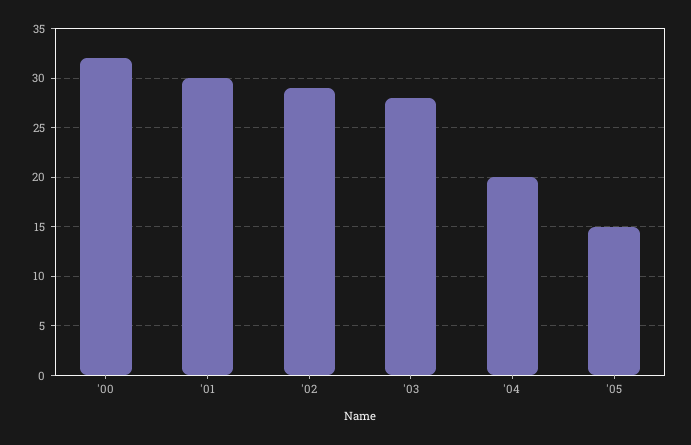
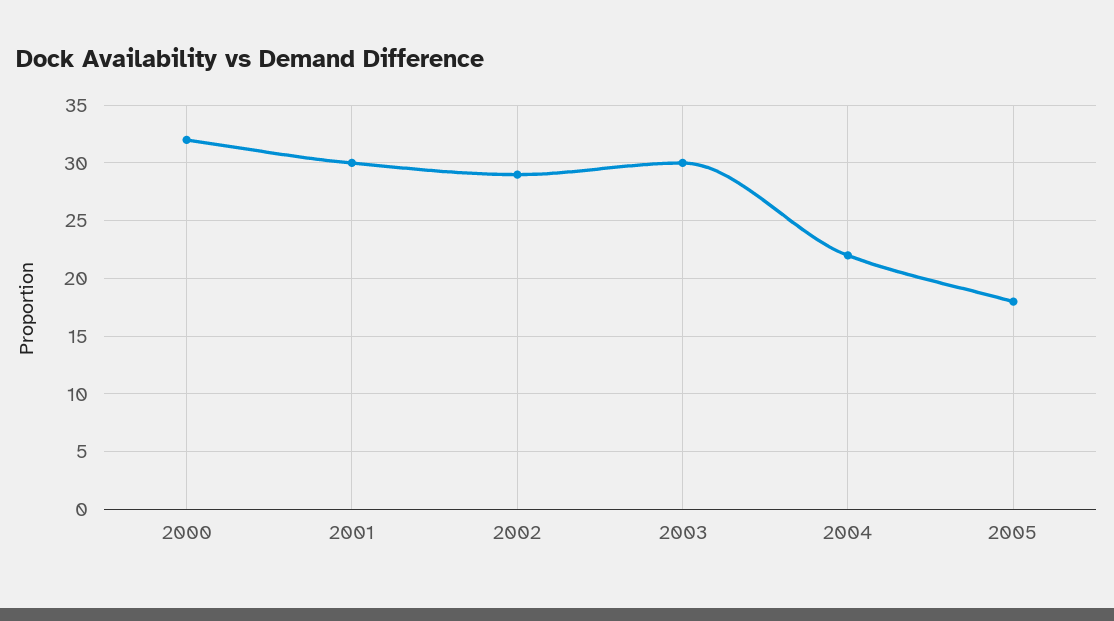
'03: 28 -> 30
'04: 20 -> 22
'05: 15 -> 18

